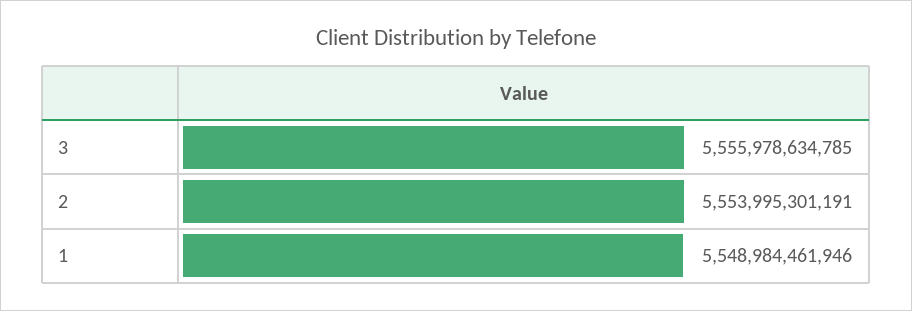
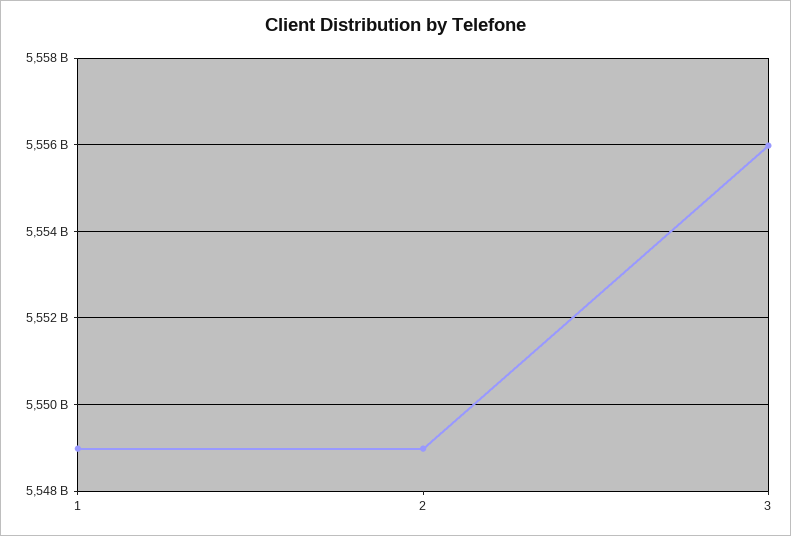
2: 5553995301191 -> 5549000000000

